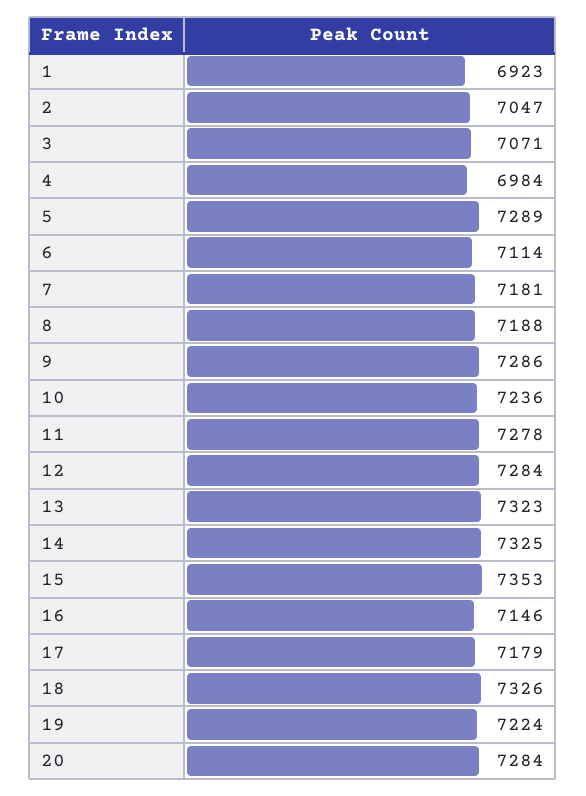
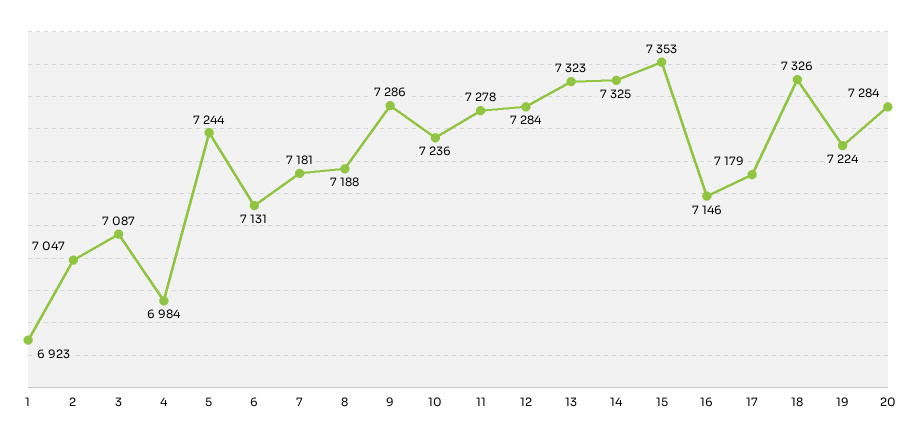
3: 7071 -> 7087
5: 7289 -> 7244
6: 7114 -> 7131

